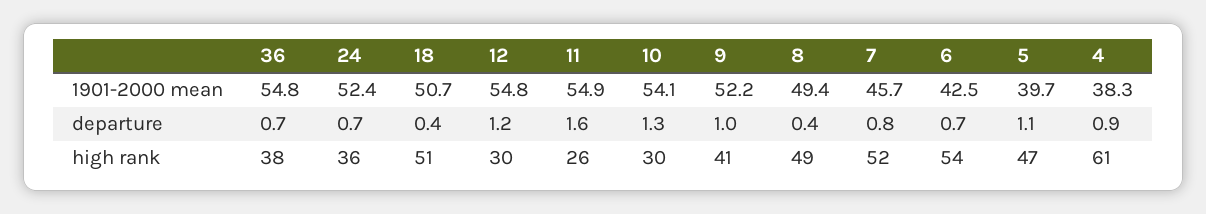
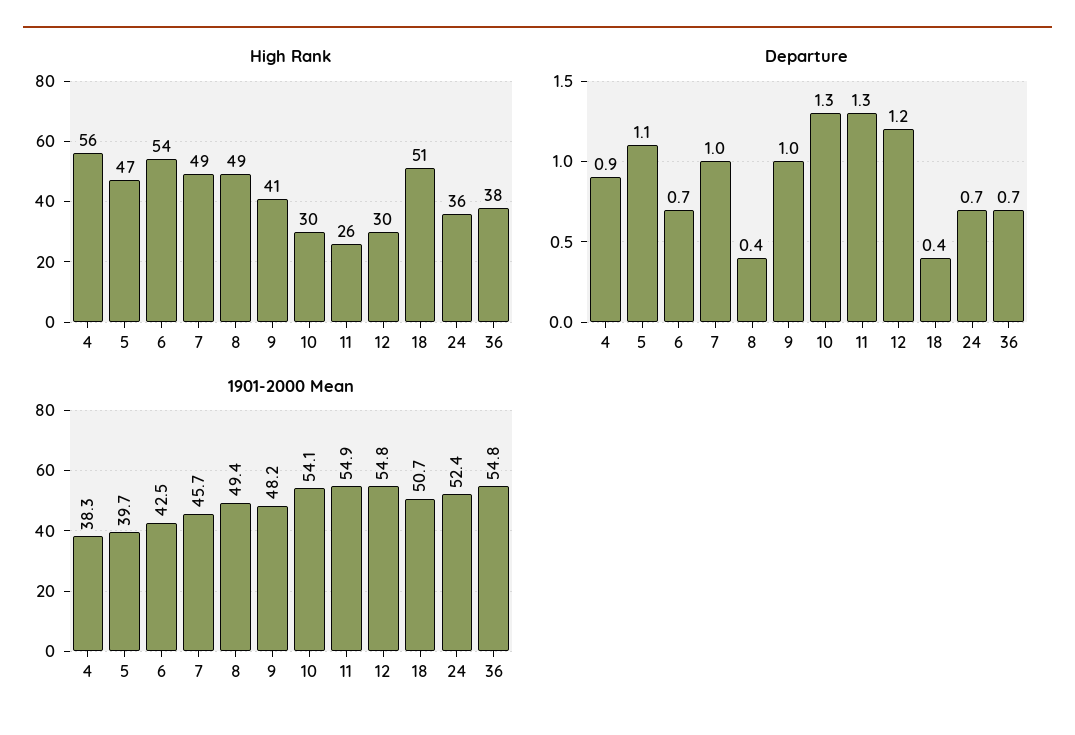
1901-2000 mean, 9: 52.2 -> 48.2
departure, 11: 1.6 -> 1.3
departure, 7: 0.8 -> 1
high rank, 7: 52 -> 49
high rank, 4: 61 -> 56

